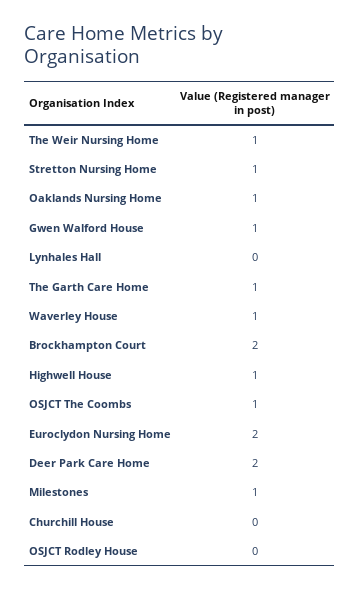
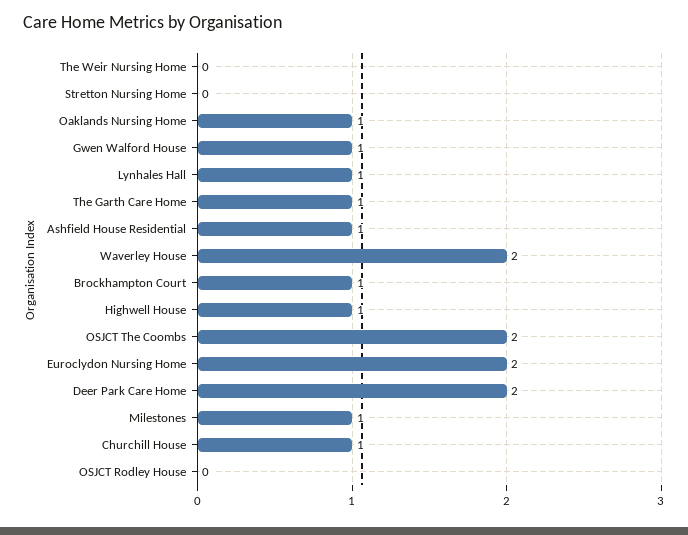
The Weir Nursing Home: 1 -> 0
Stretton Nursing Home: 1 -> 0
Lynhales Hall: 0 -> 1
Waverley House: 1 -> 2
Brockhampton Court: 2 -> 1
OSJCT The Coombs: 1 -> 2
Churchill House: 0 -> 1
Ashfield House Residential: none -> 1

